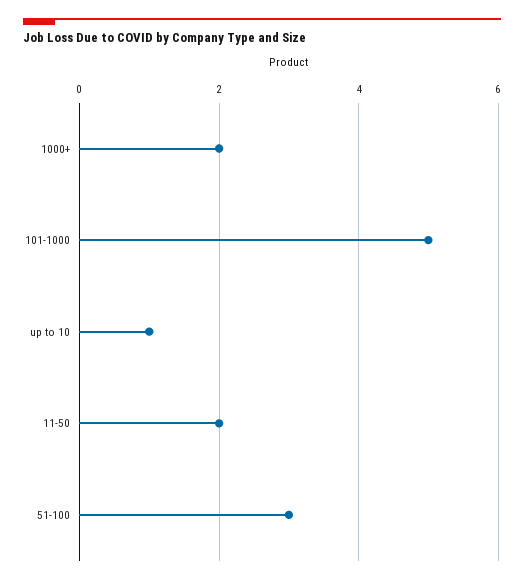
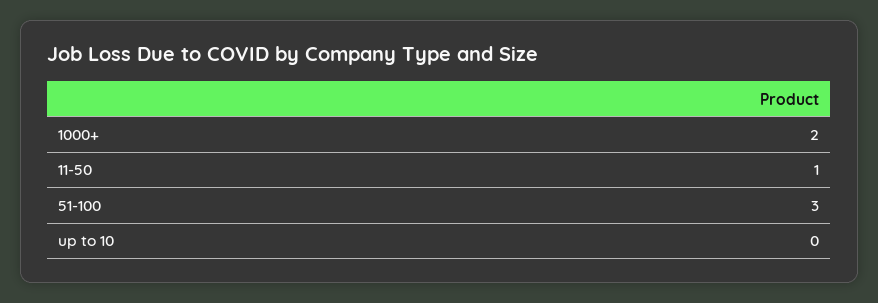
101-1000: 5 -> none
up to 10: 1 -> 0
11-50: 2 -> 1

